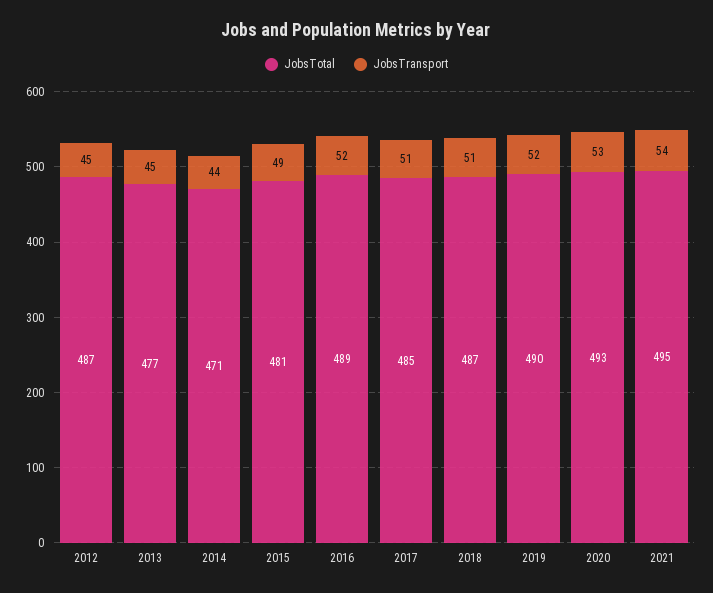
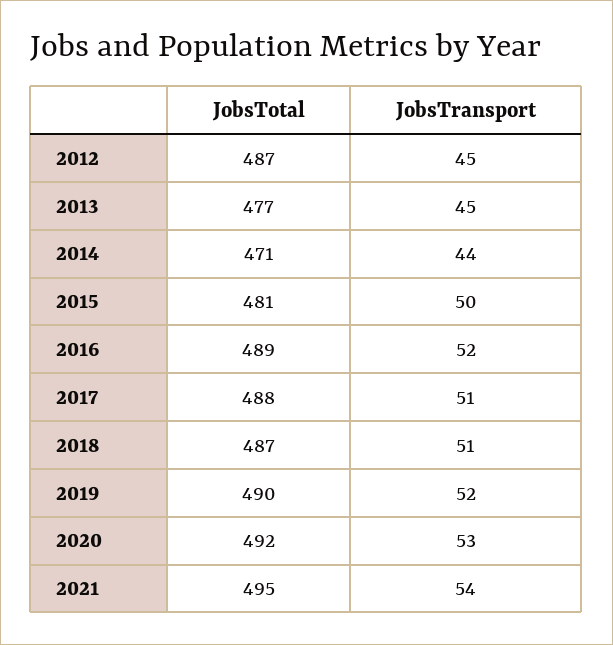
JobsTransport, 2015: 49 -> 50
JobsTotal, 2017: 485 -> 488
JobsTotal, 2020: 493 -> 492

